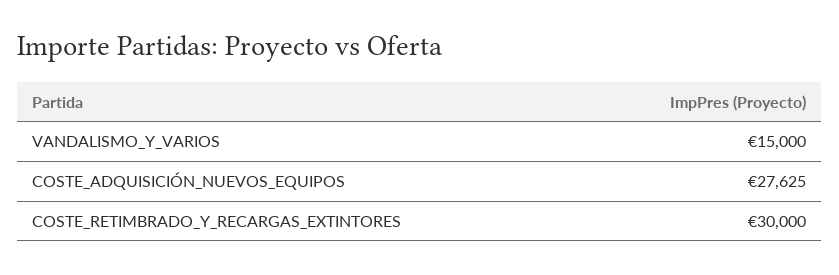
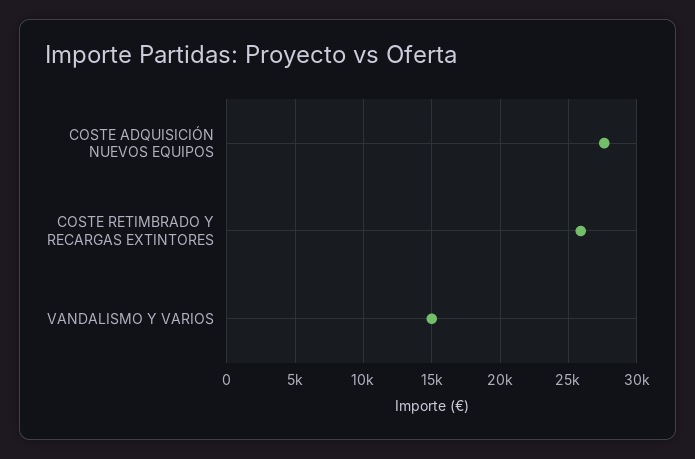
COSTE_RETIMBRADO_Y_RECARGAS_EXTINTORES: 30000 -> 26000

